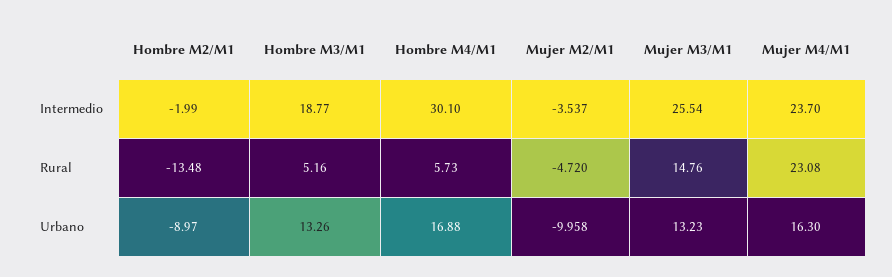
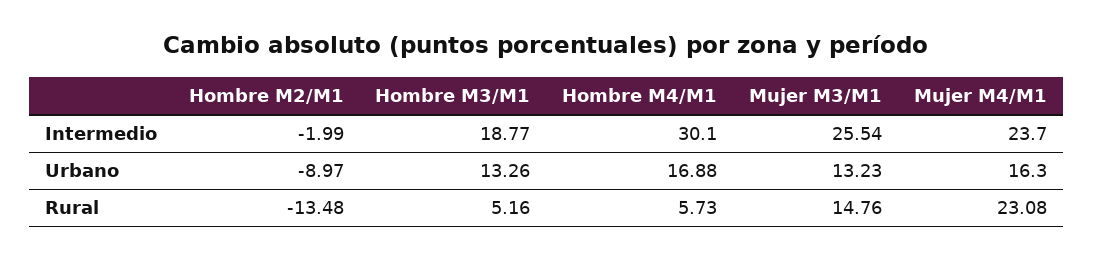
Mujer M2/M1, Intermedio: -3.537 -> none
Mujer M2/M1, Rural: -4.72 -> none
Mujer M2/M1, Urbano: -9.958 -> none

